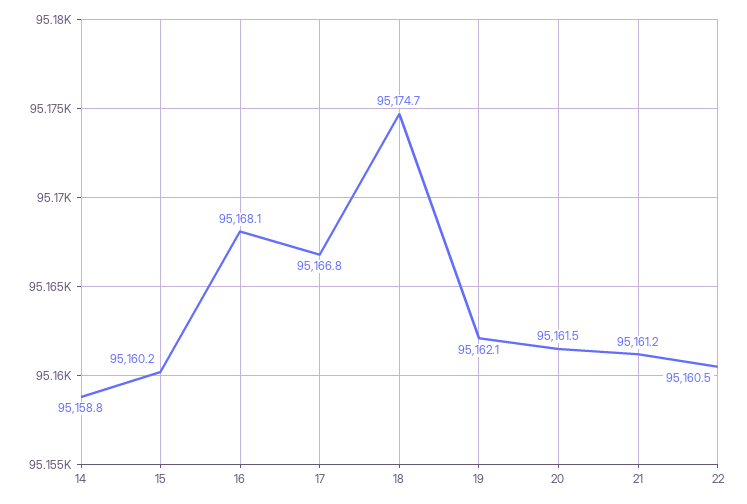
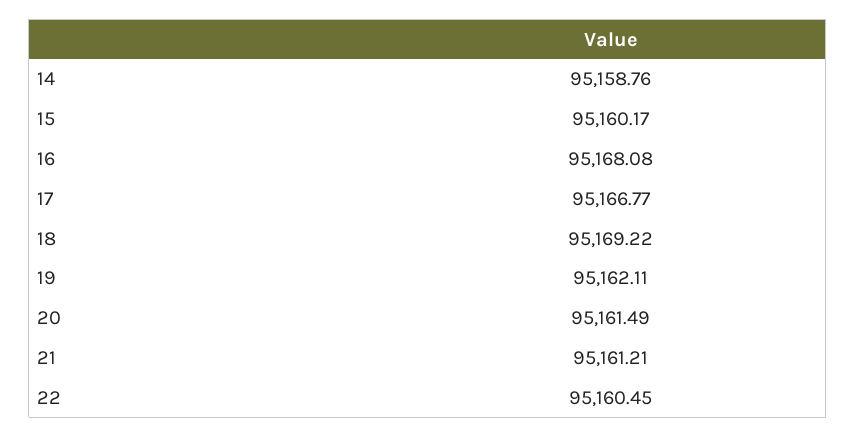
18: 95174.7 -> 95169.22

